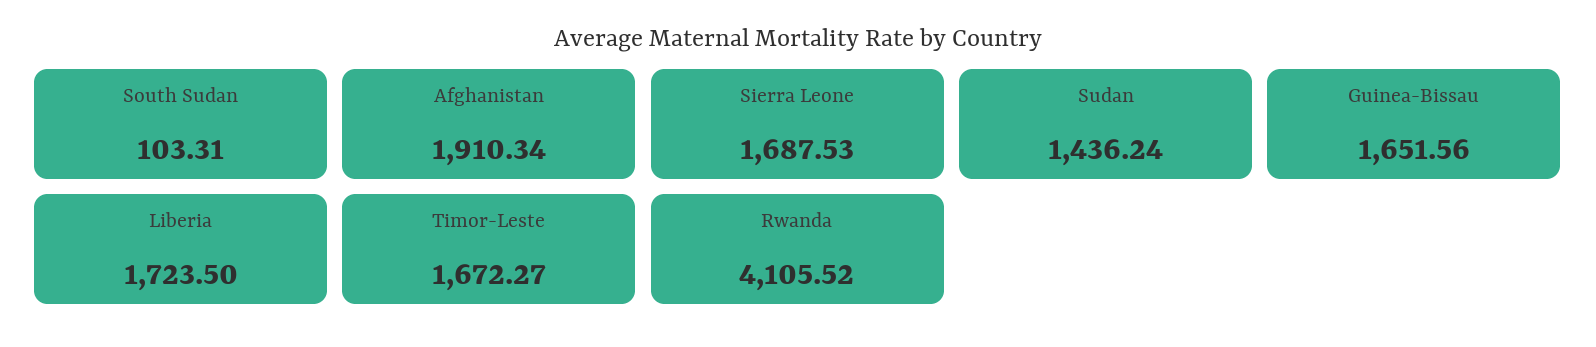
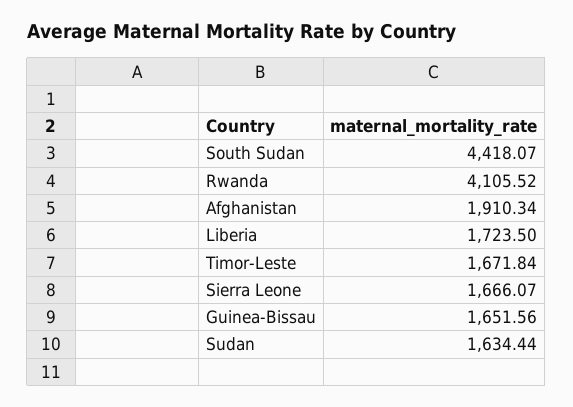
South Sudan: 103.31 -> 4418.07
Sierra Leone: 1687.53 -> 1666.07
Sudan: 1436.24 -> 1634.44
Timor-Leste: 1672.27 -> 1671.84

